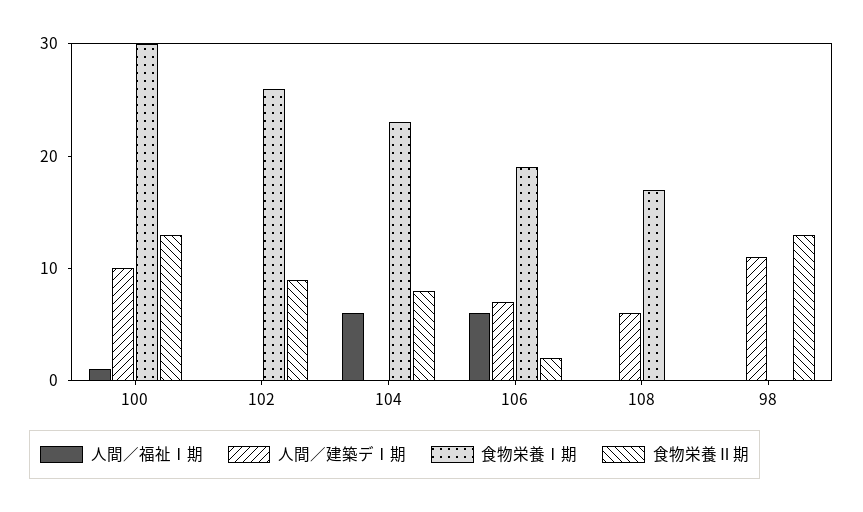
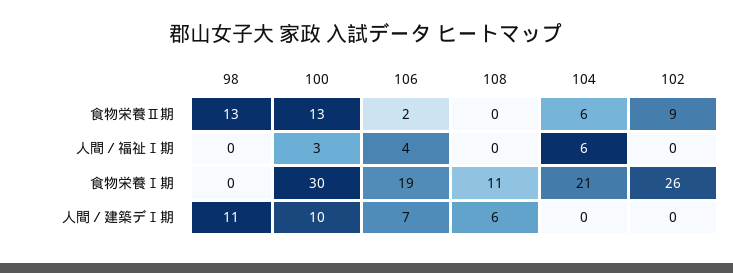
人間／福祉Ⅰ期, 100: 1 -> 3
食物栄養Ⅰ期, 104: 23 -> 21
食物栄養Ⅱ期, 104: 8 -> 6
人間／福祉Ⅰ期, 106: 6 -> 4
食物栄養Ⅰ期, 108: 17 -> 11

